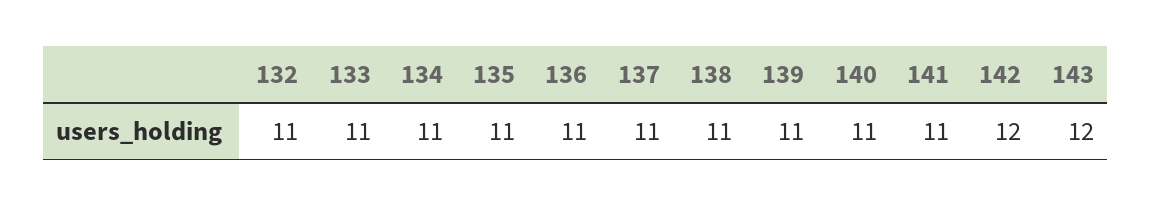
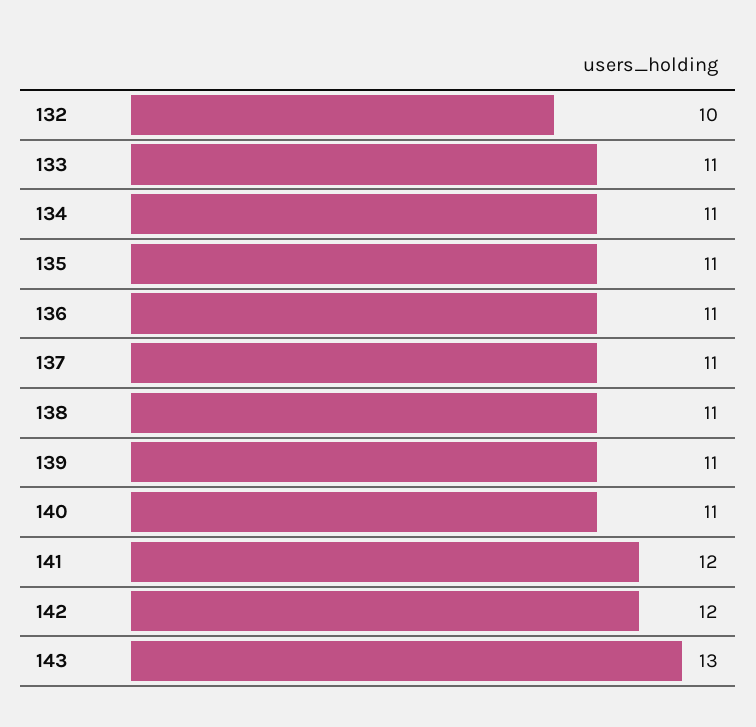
132: 11 -> 10
141: 11 -> 12
143: 12 -> 13

